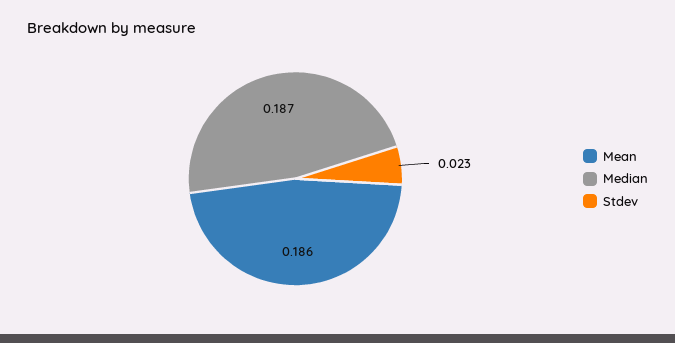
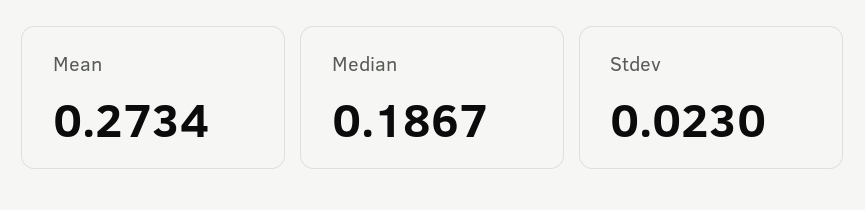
Mean: 0.186 -> 0.2734

